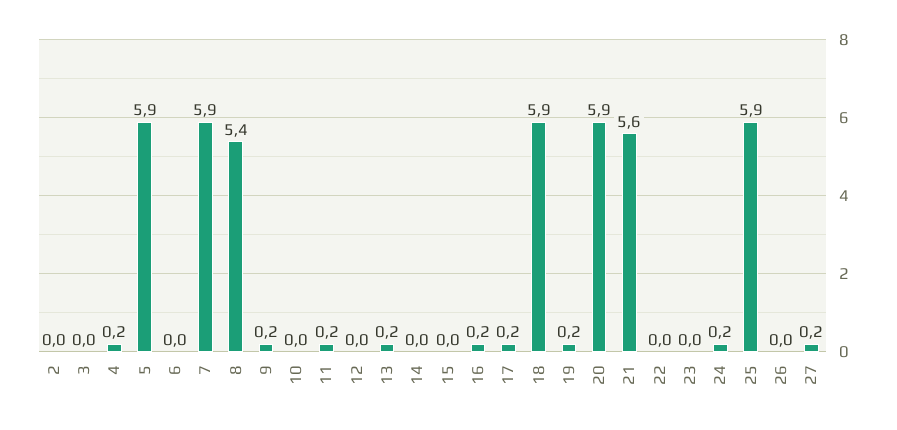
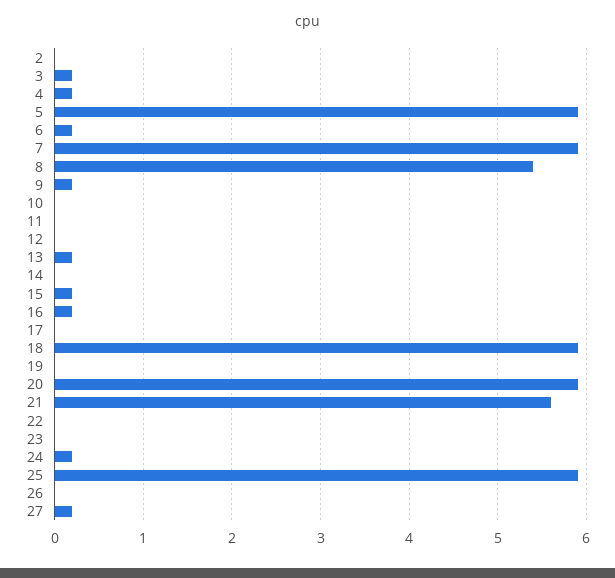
3: 0 -> 0.2
6: 0 -> 0.2
11: 0.2 -> 0
15: 0 -> 0.2
17: 0.2 -> 0
19: 0.2 -> 0

